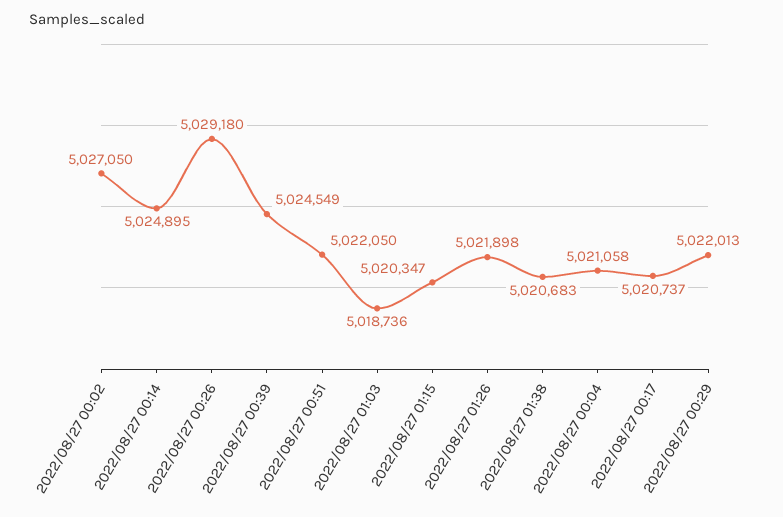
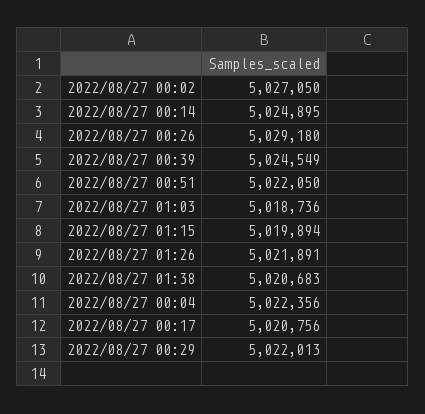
2022/08/27 01:15: 5020347 -> 5019894
2022/08/27 01:26: 5021898 -> 5021891
2022/08/27 00:04: 5021058 -> 5022356
2022/08/27 00:17: 5020737 -> 5020756

